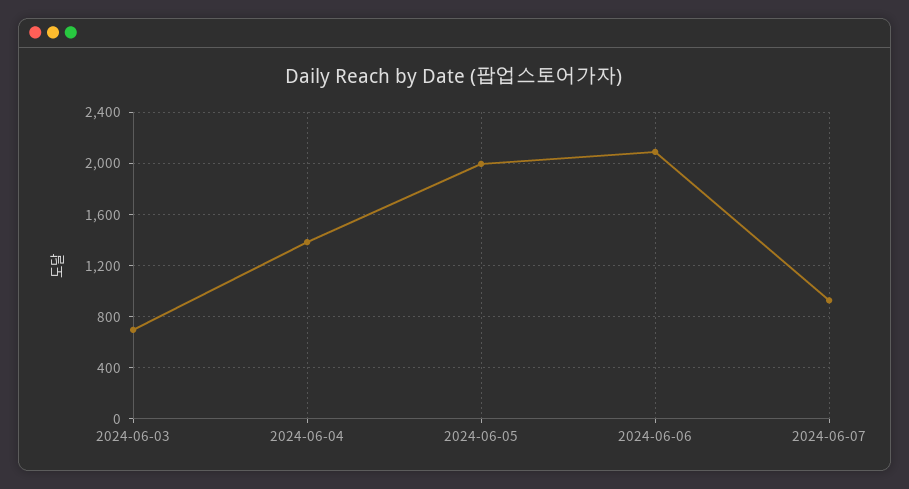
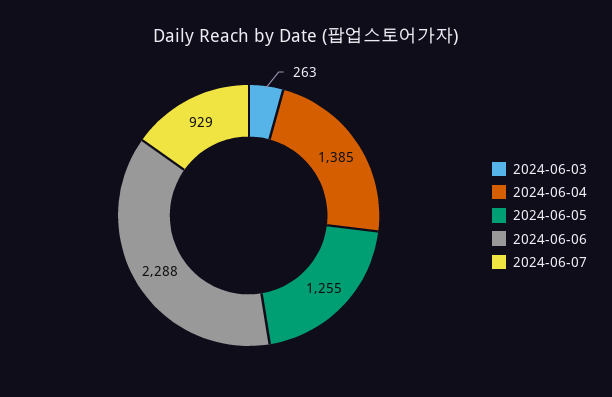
2024-06-03: 700 -> 263
2024-06-05: 2000 -> 1255
2024-06-06: 2100 -> 2288

